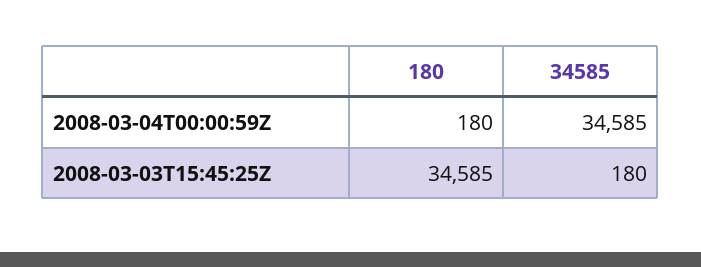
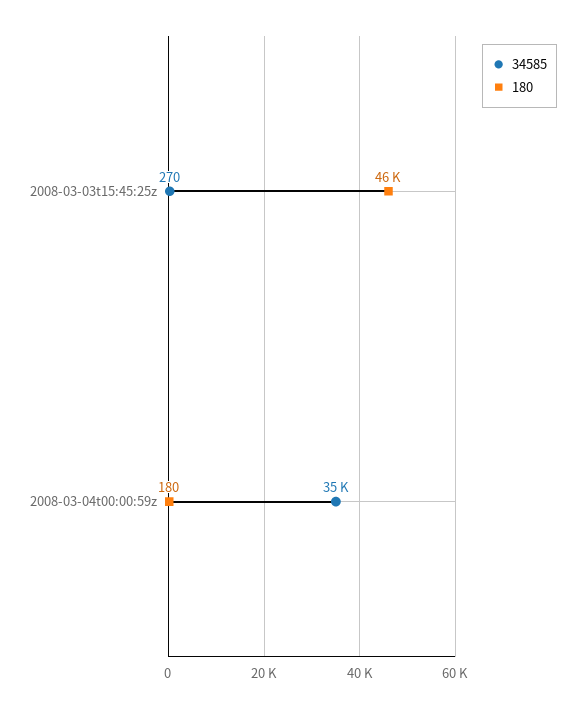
180, 2008-03-03T15:45:25Z: 34585 -> 46000
34585, 2008-03-03T15:45:25Z: 180 -> 270

